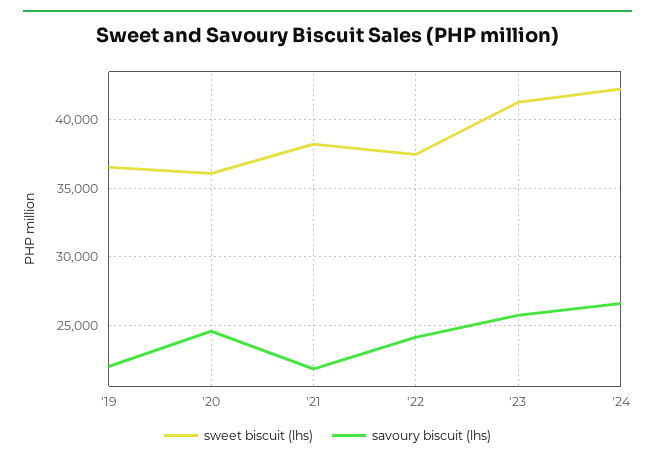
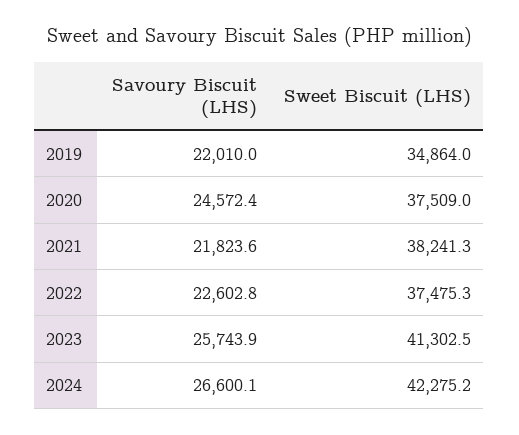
sweet biscuit (lhs), '19: 36500 -> 34864
sweet biscuit (lhs), '20: 36000 -> 37509
savoury biscuit (lhs), '22: 24000 -> 22602.8

